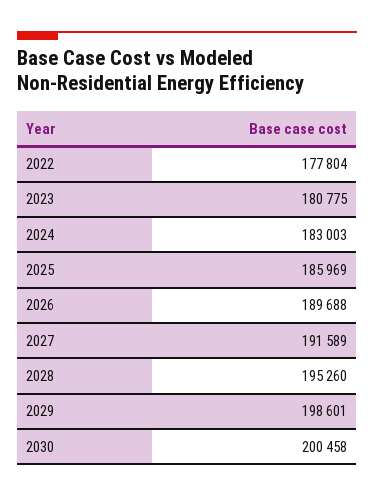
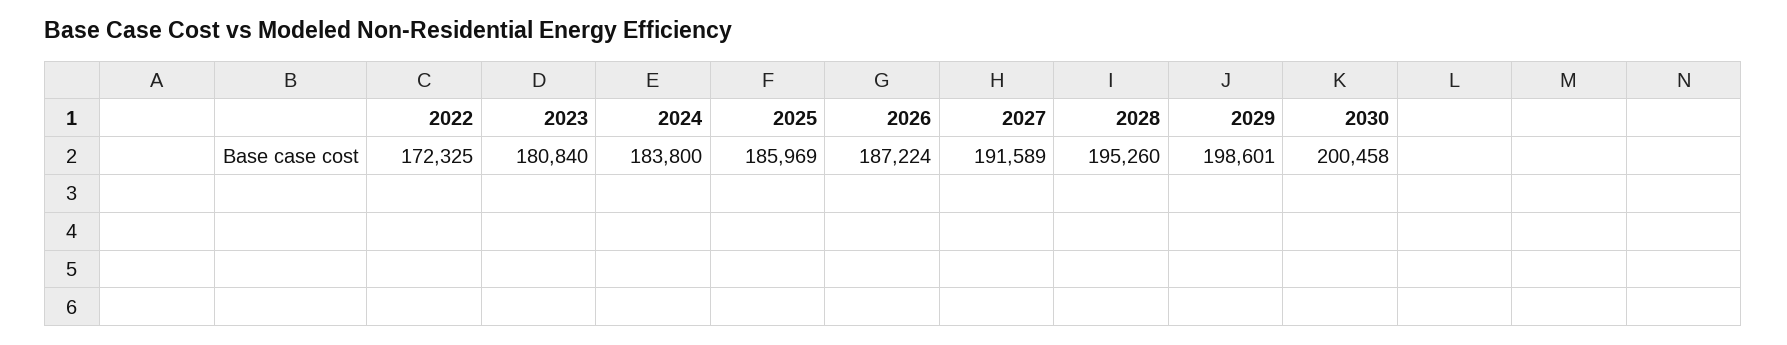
2022: 177804 -> 172325
2023: 180775 -> 180840
2024: 183003 -> 183800
2026: 189688 -> 187224

